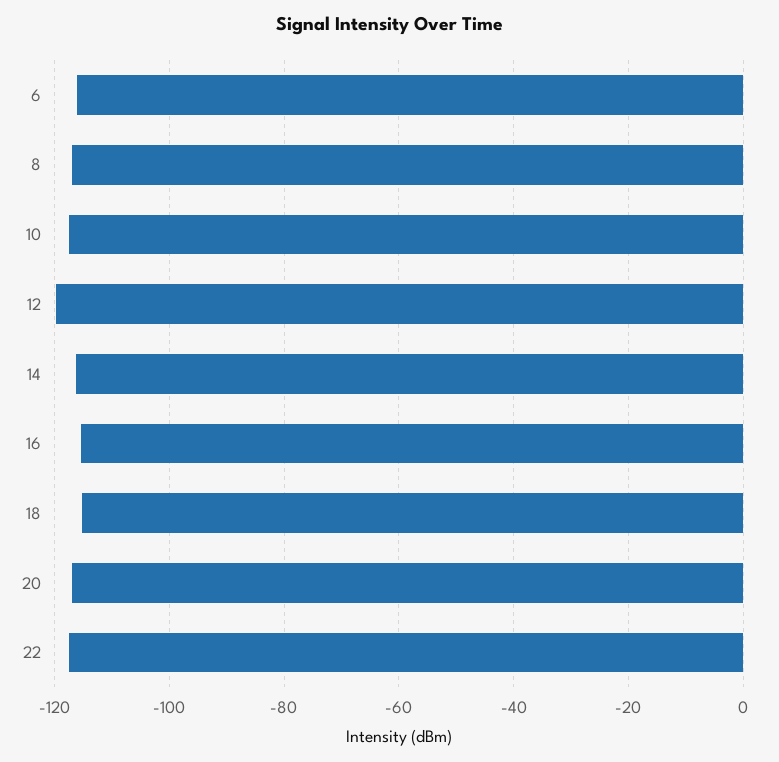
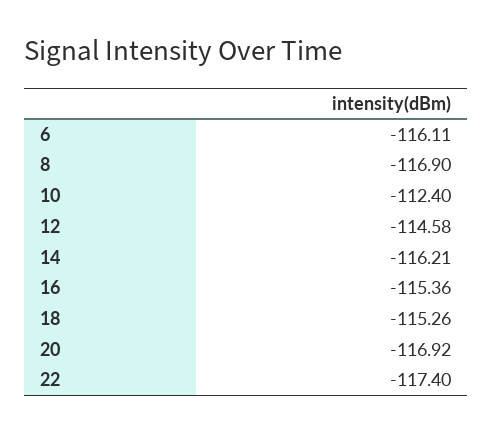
10: -118 -> -112.4
12: -120 -> -114.58

